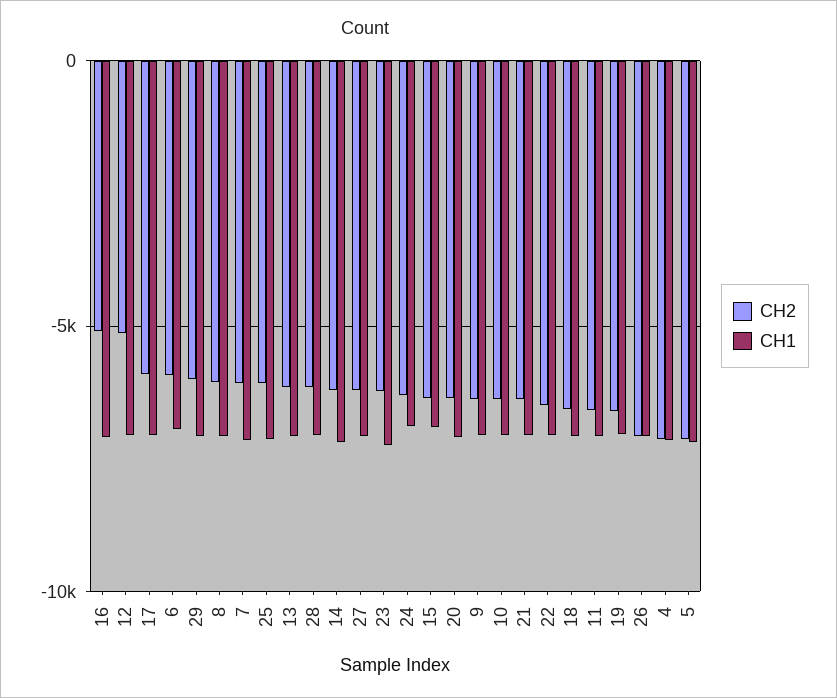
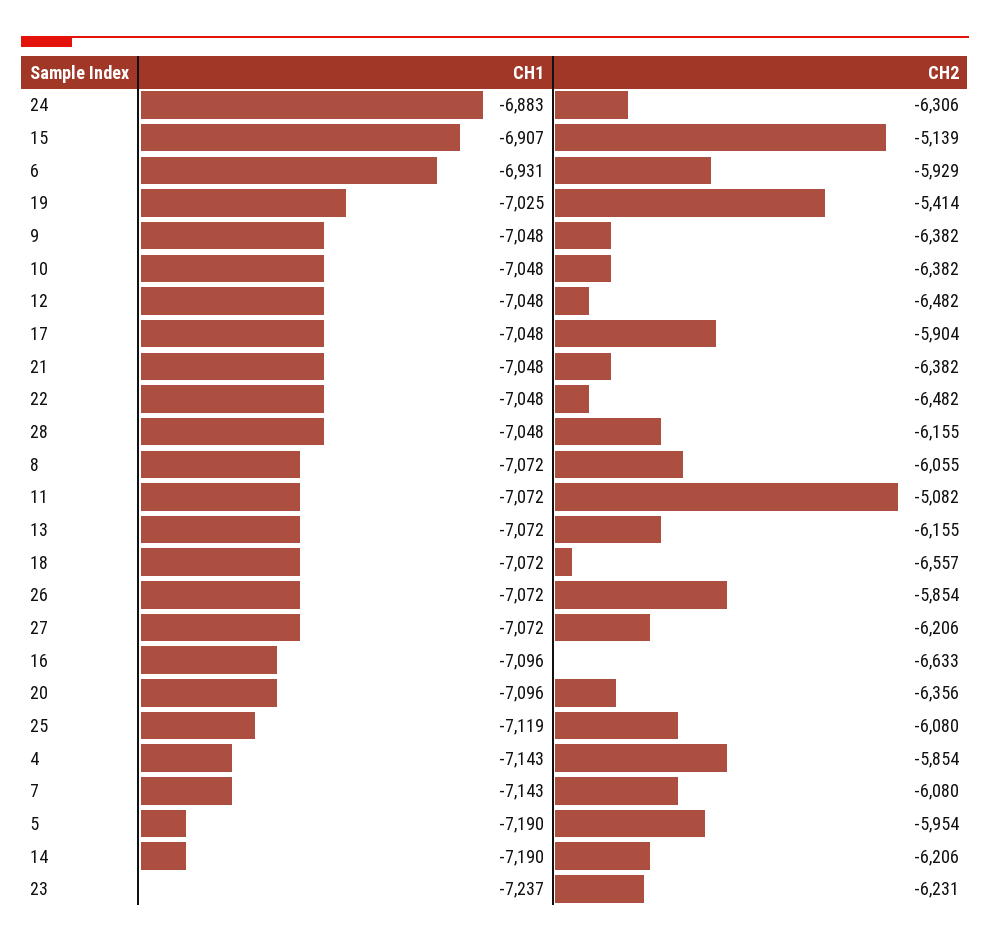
CH2, 16: -5000 -> -6633
CH2, 12: -5000 -> -6482
CH2, 29: -6000 -> none
CH1, 29: -7000 -> none
CH2, 15: -6500 -> -5139
CH2, 11: -6500 -> -5082
CH2, 19: -6500 -> -5414
CH2, 26: -7000 -> -5854
CH2, 4: -7000 -> -5854
CH2, 5: -7000 -> -5954

